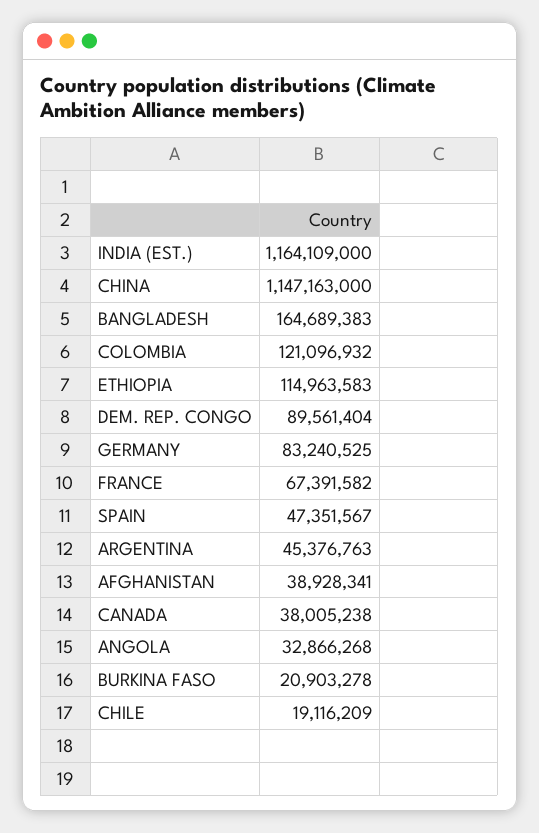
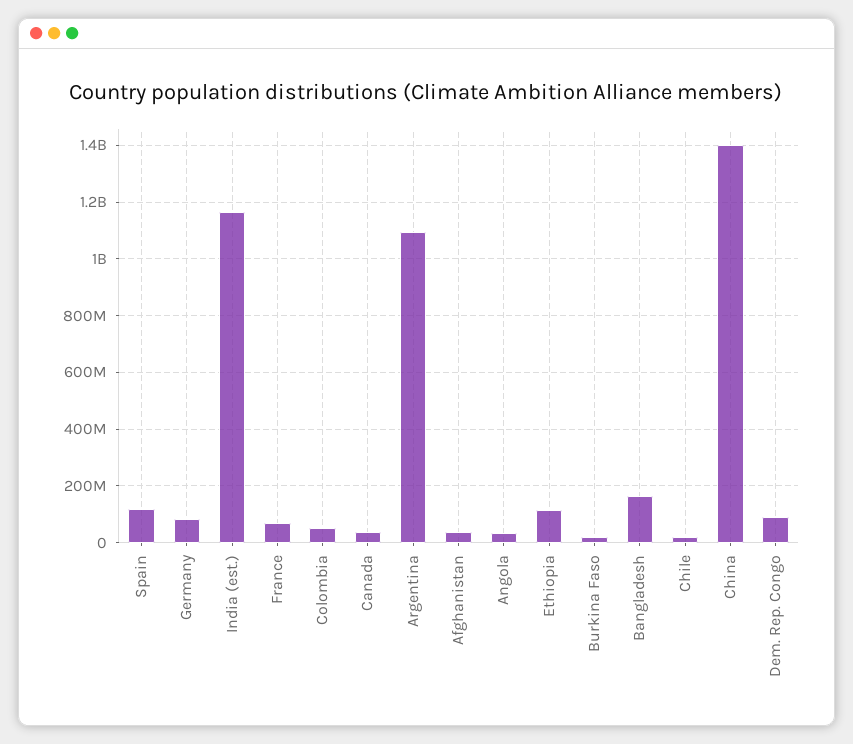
CHINA: 1147163000 -> 1400000000
COLOMBIA: 121096932 -> 50000000
SPAIN: 47351567 -> 125000000
ARGENTINA: 45376763 -> 1100000000

